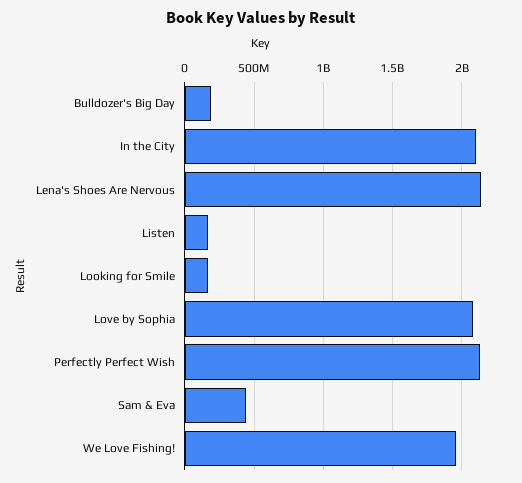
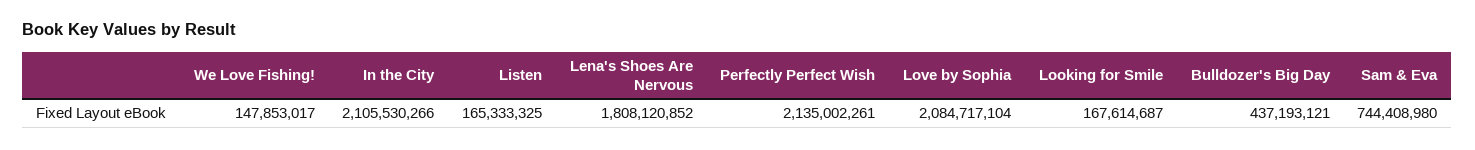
Bulldozer's Big Day: 200000000 -> 437193121
Lena's Shoes Are Nervous: 2150000000 -> 1808120852
Sam & Eva: 450000000 -> 744408980
We Love Fishing!: 1950000000 -> 147853017

